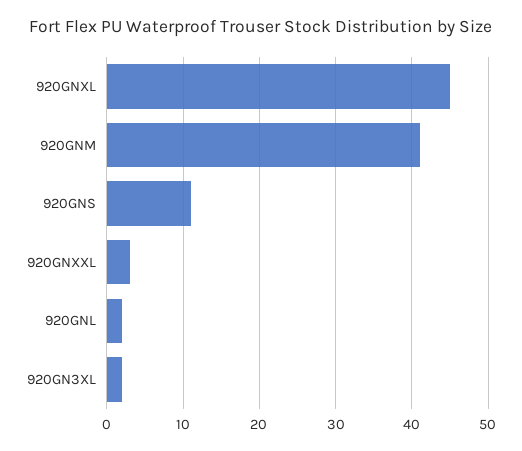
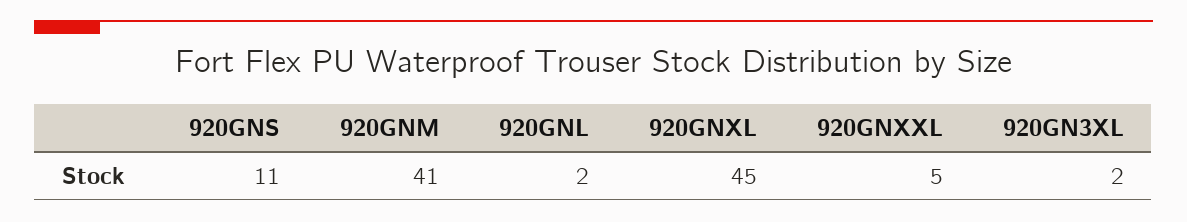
920GNXXL: 3 -> 5

